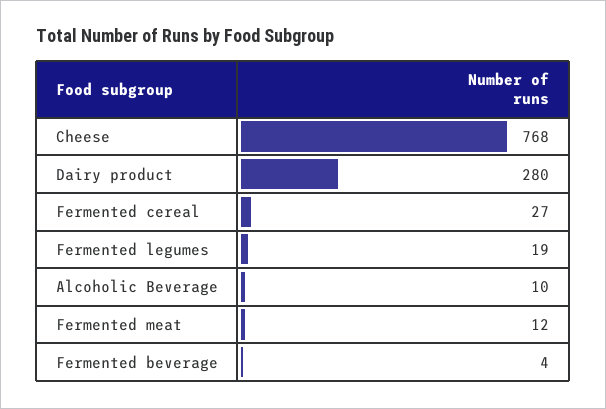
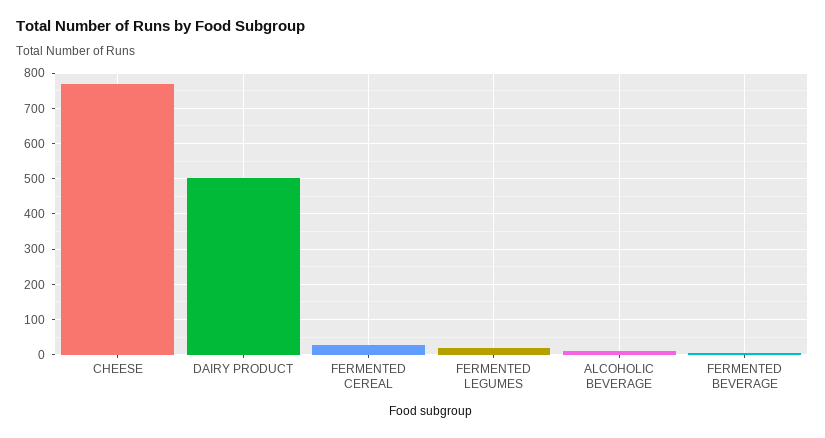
Dairy product: 280 -> 500
Fermented meat: 12 -> none

